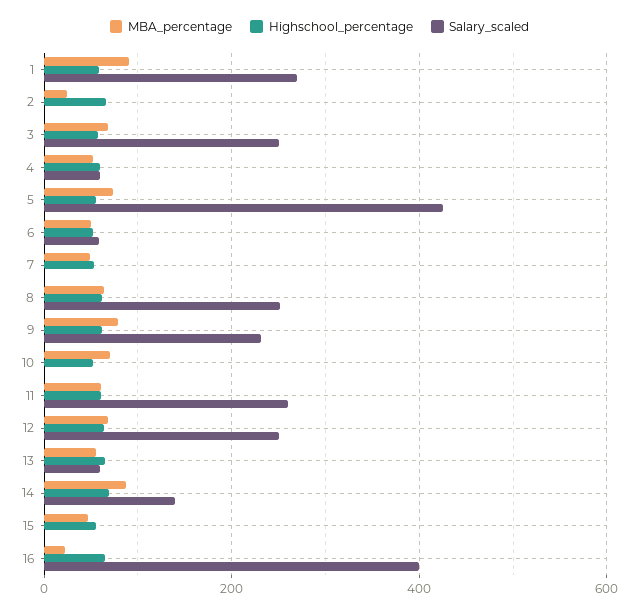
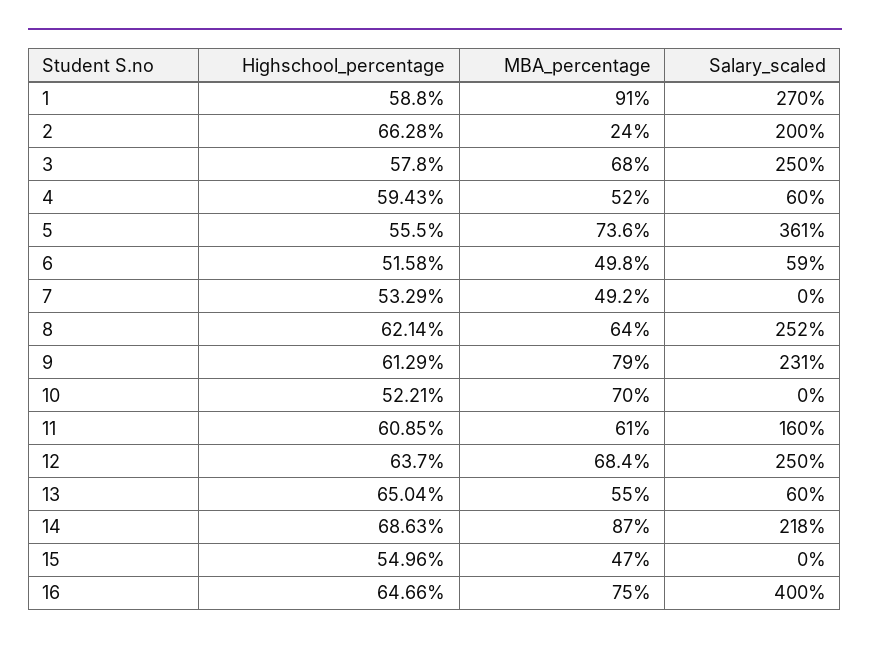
Salary_scaled, 2: 0 -> 200
Salary_scaled, 5: 420 -> 361
Salary_scaled, 11: 260 -> 160
Salary_scaled, 14: 140 -> 218
MBA_percentage, 16: 20 -> 75

